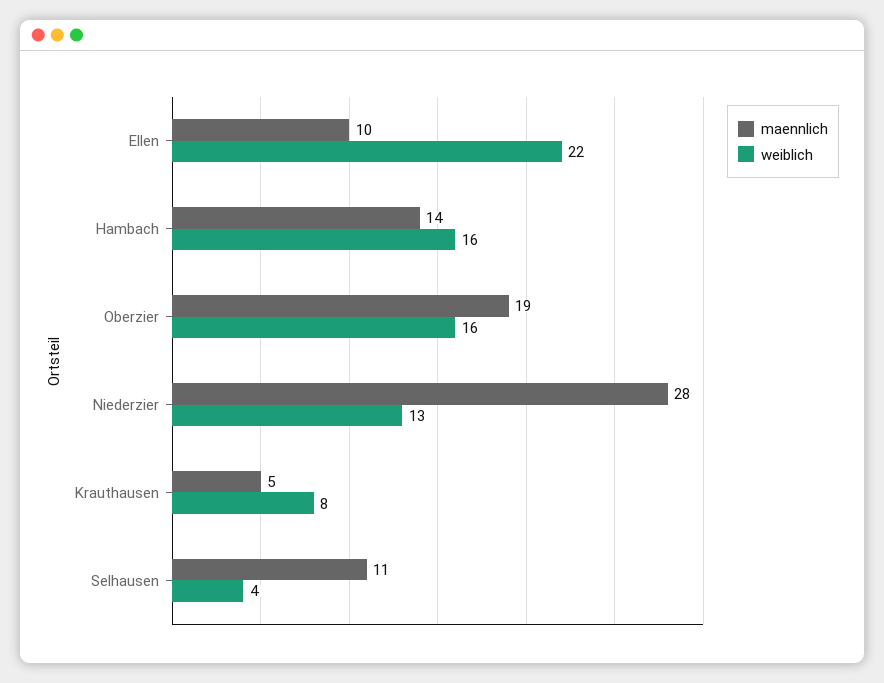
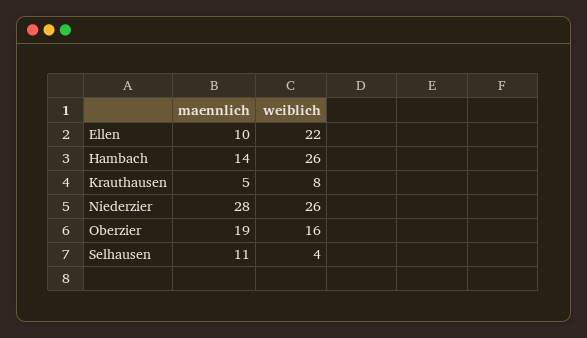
weiblich, Hambach: 16 -> 26
weiblich, Niederzier: 13 -> 26

